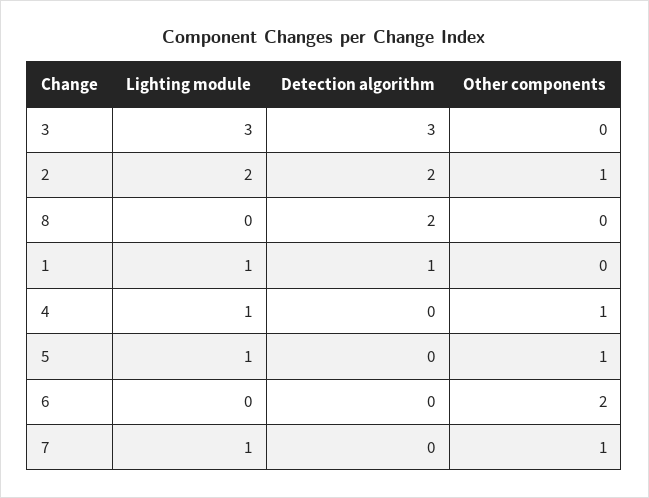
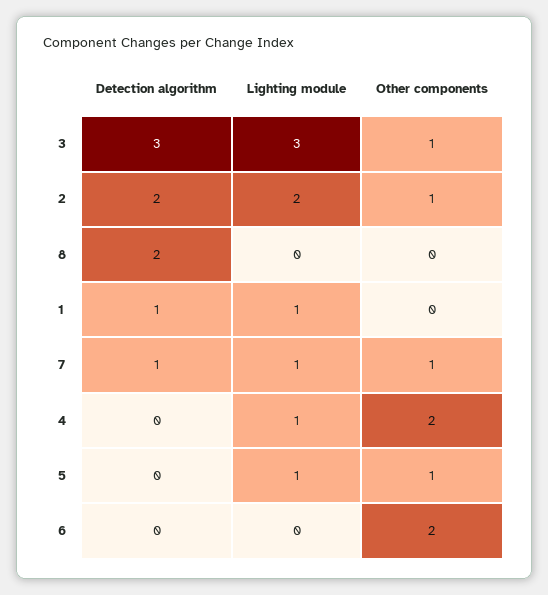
Other components, 3: 0 -> 1
Other components, 4: 1 -> 2
Detection algorithm, 7: 0 -> 1

